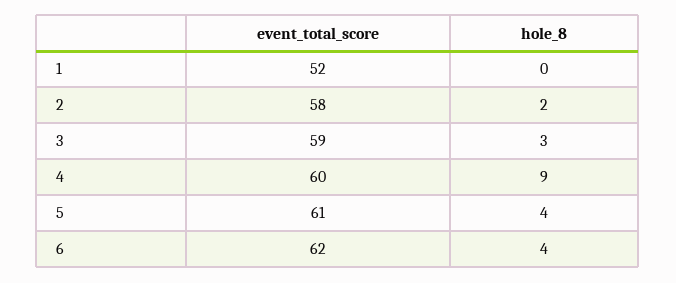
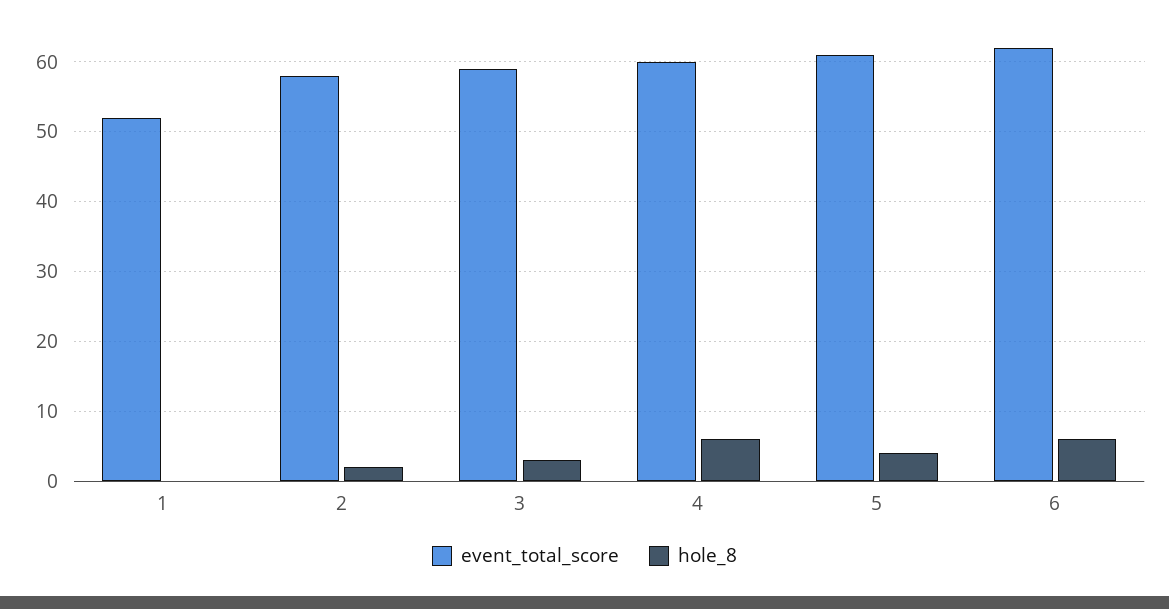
hole_8, 4: 9 -> 6
hole_8, 6: 4 -> 6

